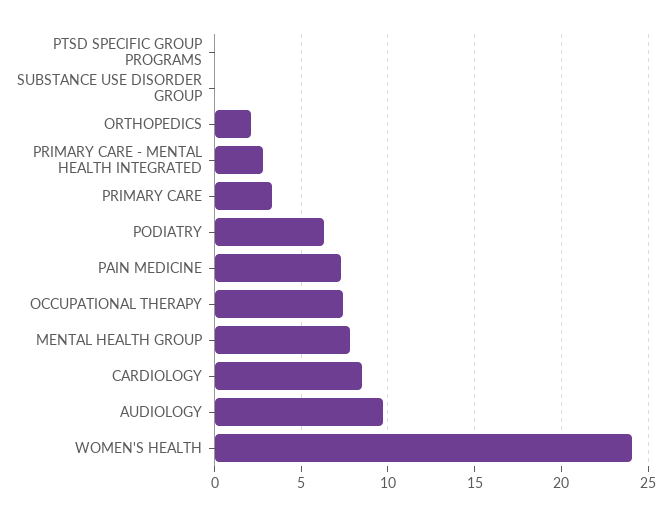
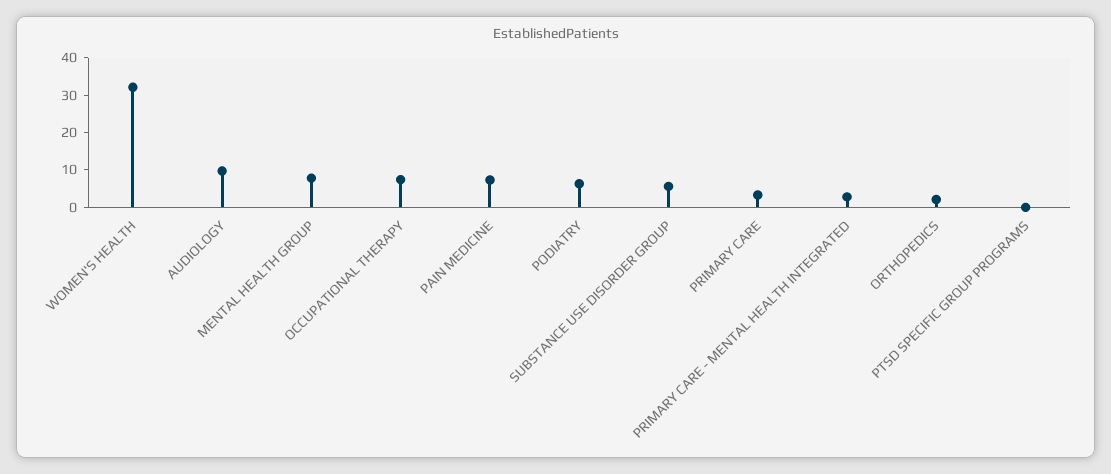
SUBSTANCE USE DISORDER GROUP: 0 -> 5
CARDIOLOGY: 8.5 -> none
WOMEN'S HEALTH: 24 -> 32.5

